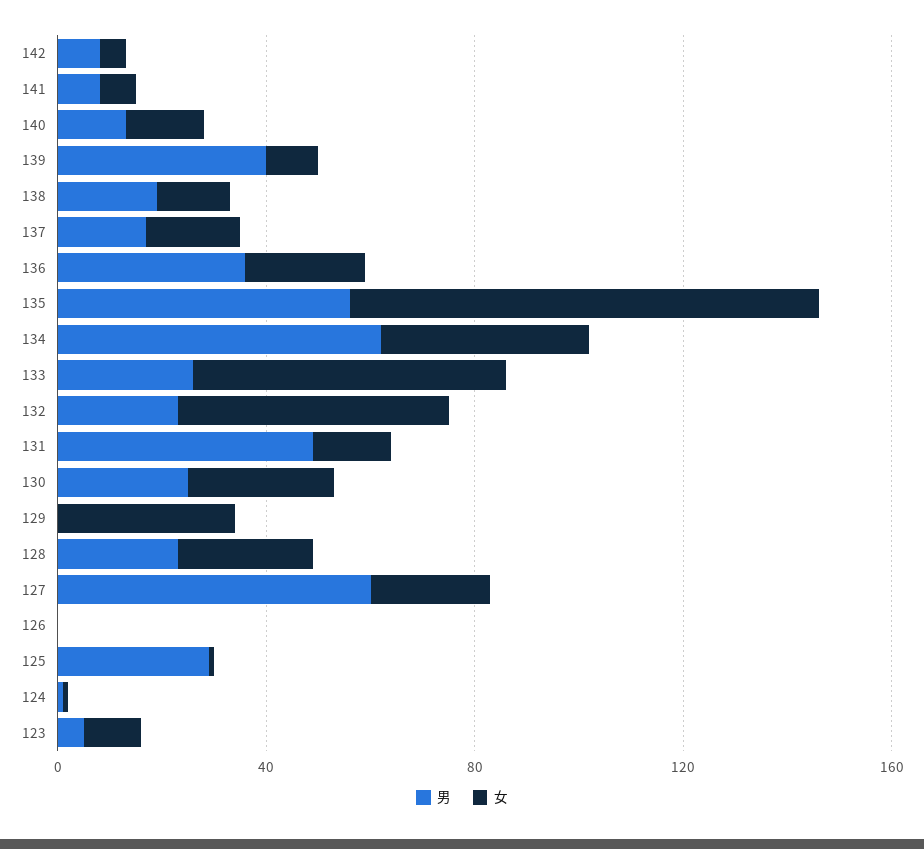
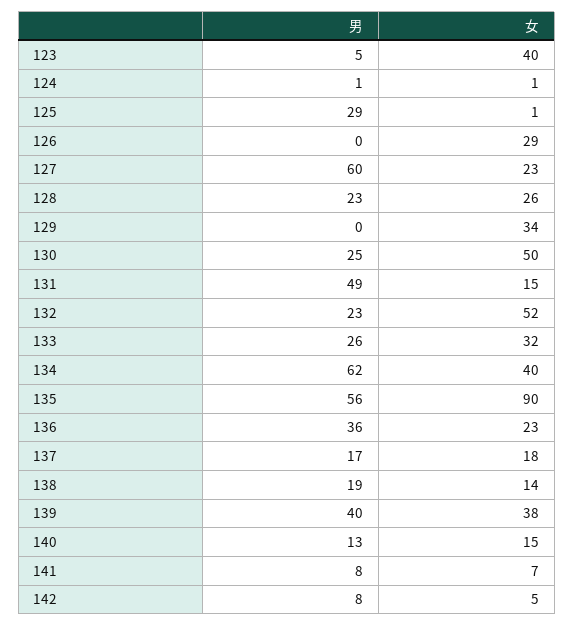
女, 139: 10 -> 38
女, 133: 60 -> 32
女, 130: 30 -> 50
女, 126: 0 -> 29
女, 123: 10 -> 40

